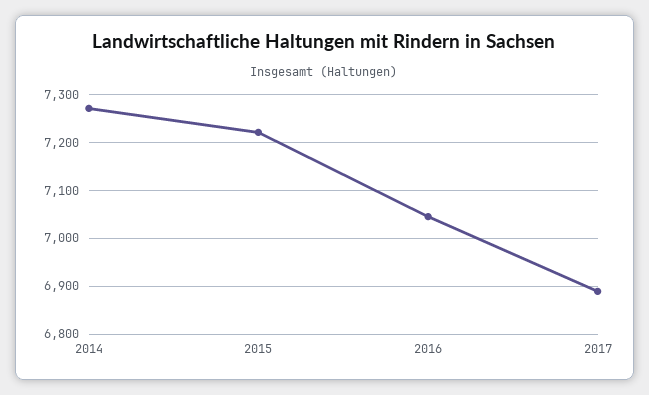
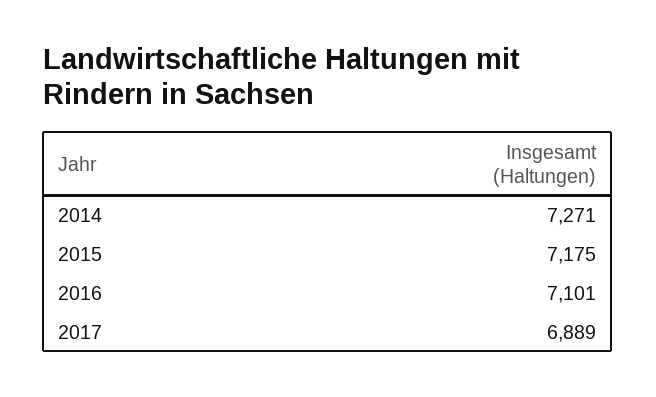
2015: 7220 -> 7175
2016: 7040 -> 7101

